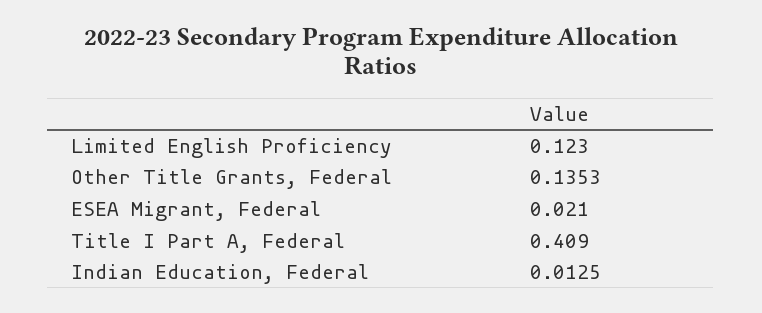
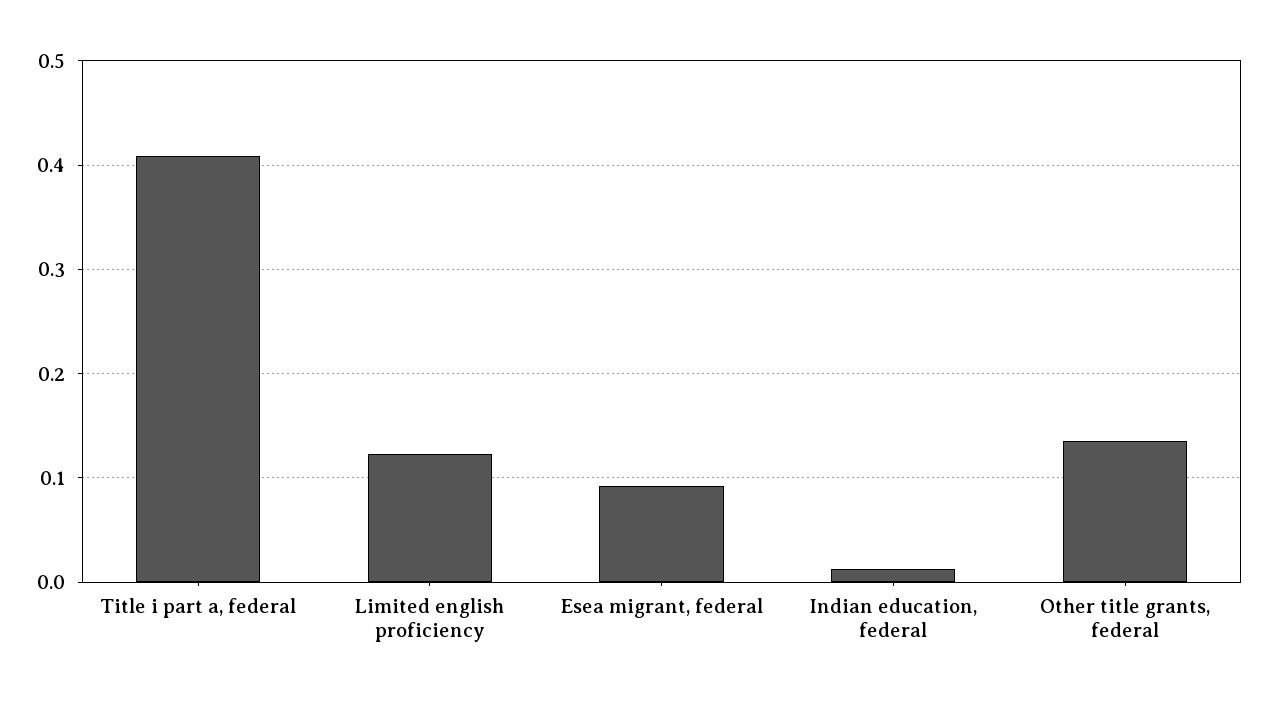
ESEA Migrant, Federal: 0.021 -> 0.09

